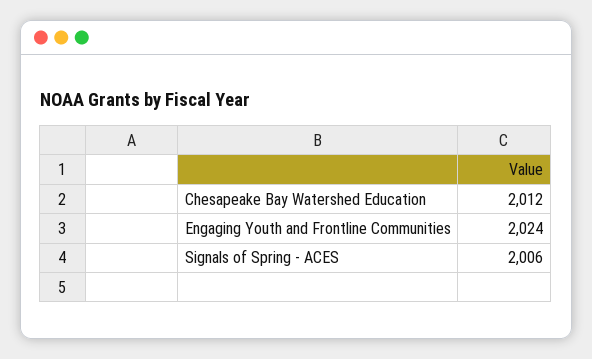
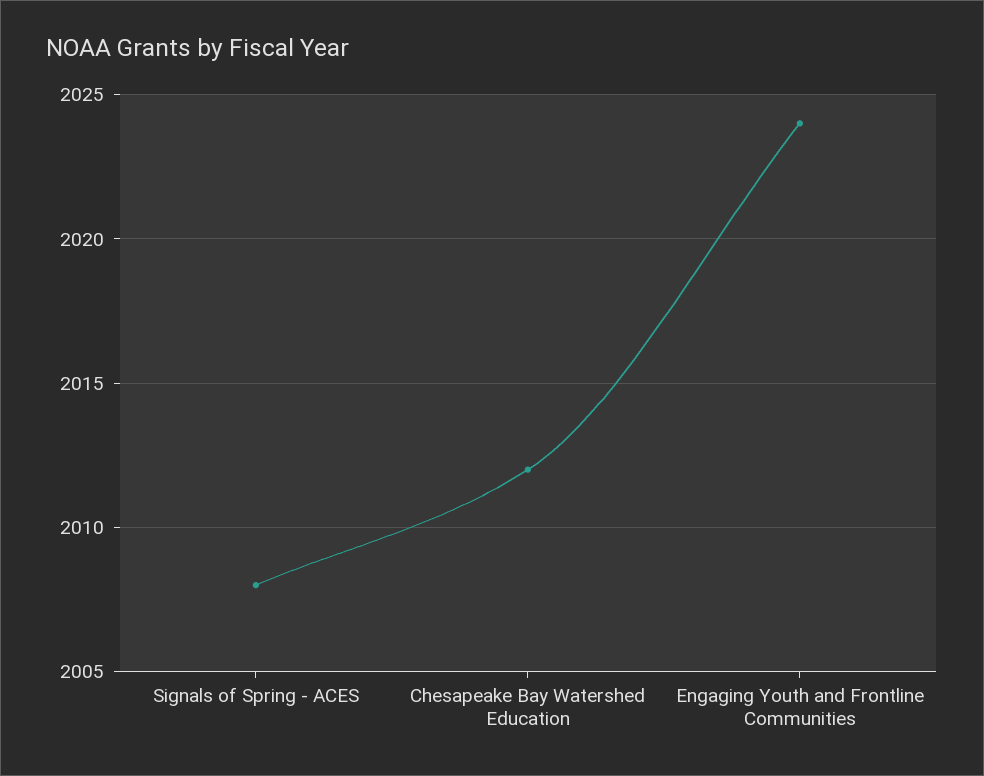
Signals of Spring - ACES: 2006 -> 2008

